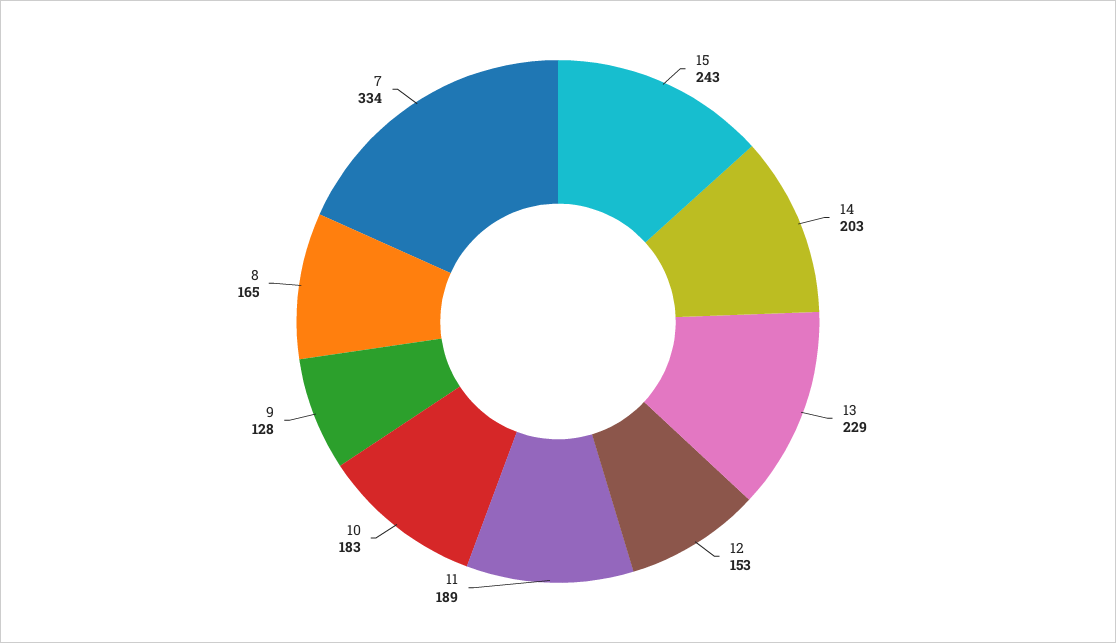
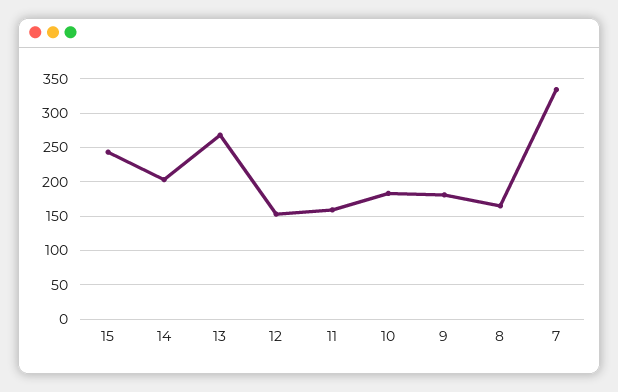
13: 229 -> 270
11: 189 -> 160
9: 128 -> 180

